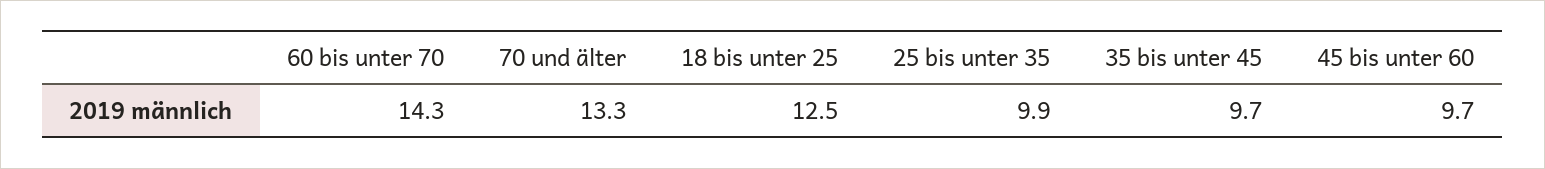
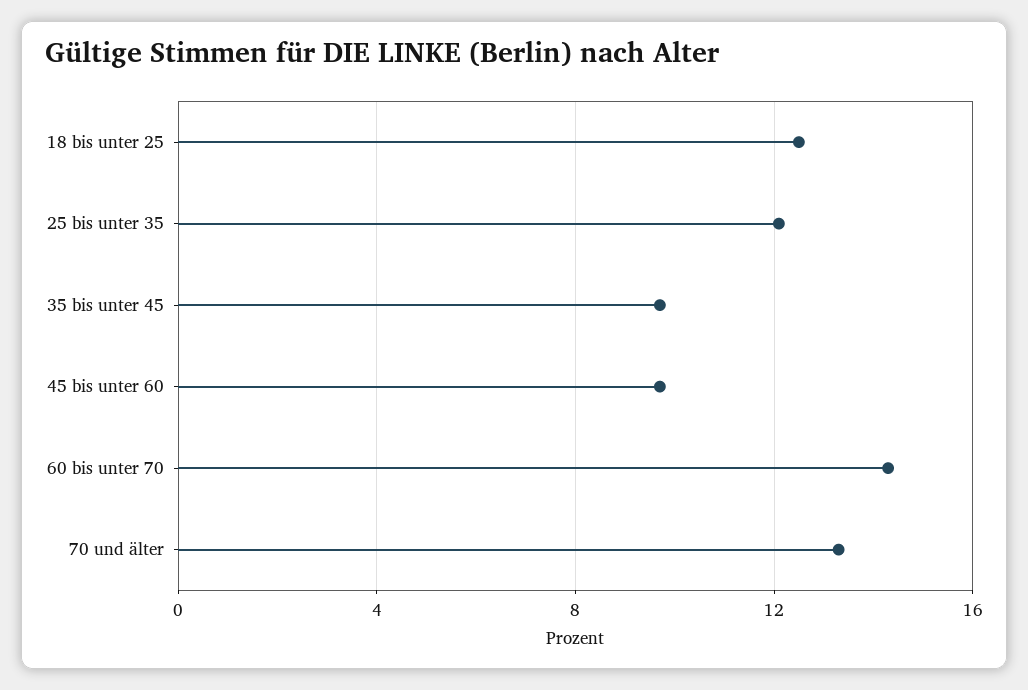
25 bis unter 35: 9.9 -> 12

